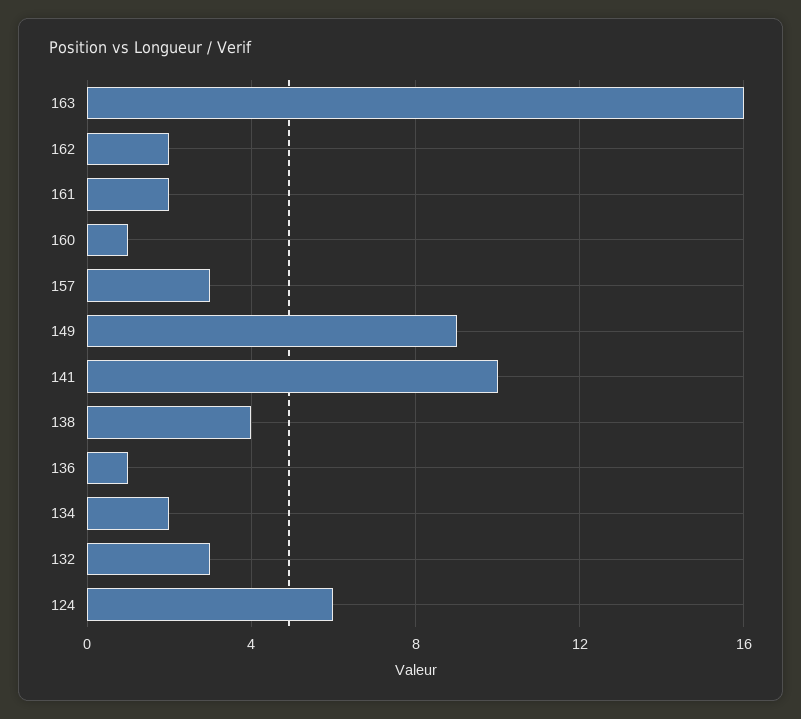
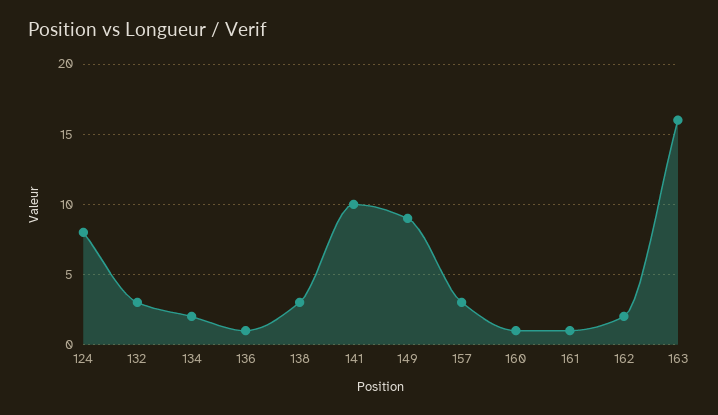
161: 2 -> 1
138: 4 -> 3
124: 6 -> 8

